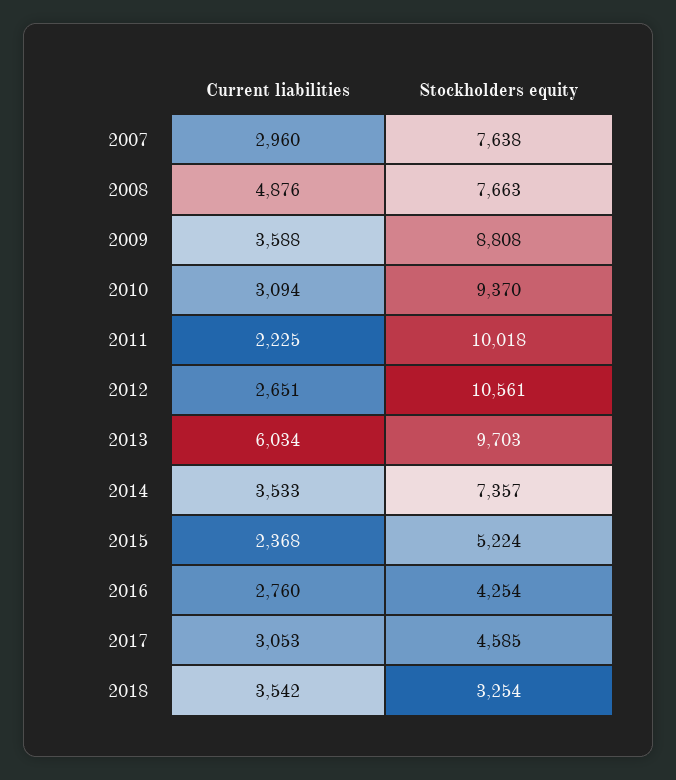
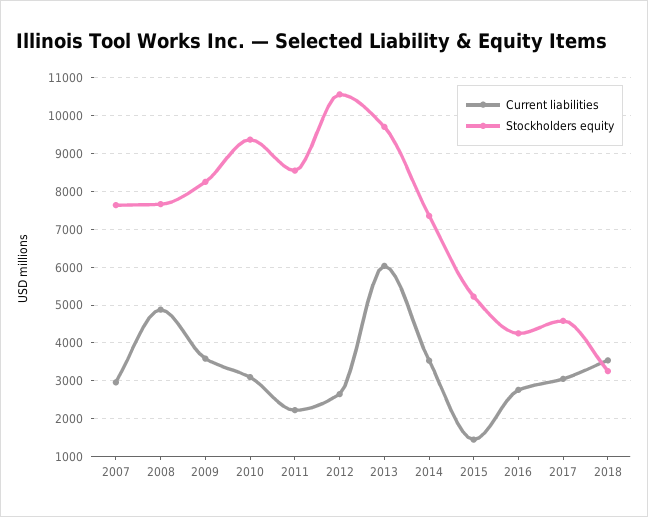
Stockholders equity, 2009: 8808 -> 8200
Stockholders equity, 2011: 10018 -> 8600
Current liabilities, 2015: 2368 -> 1400

